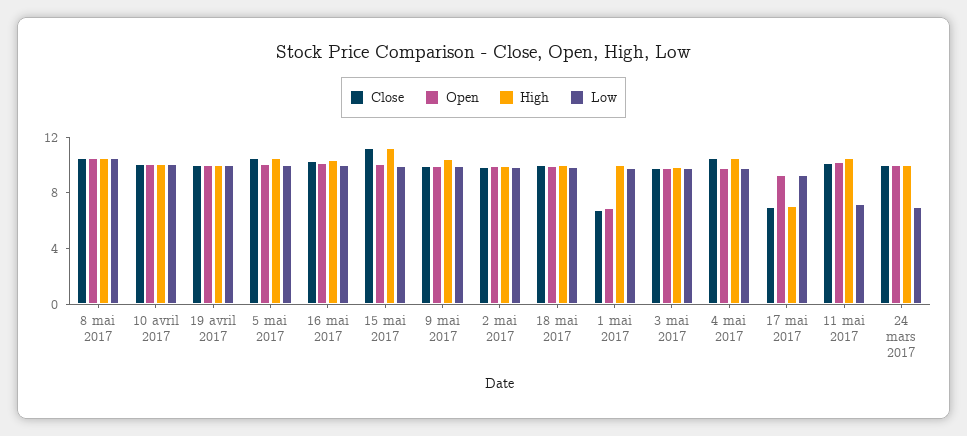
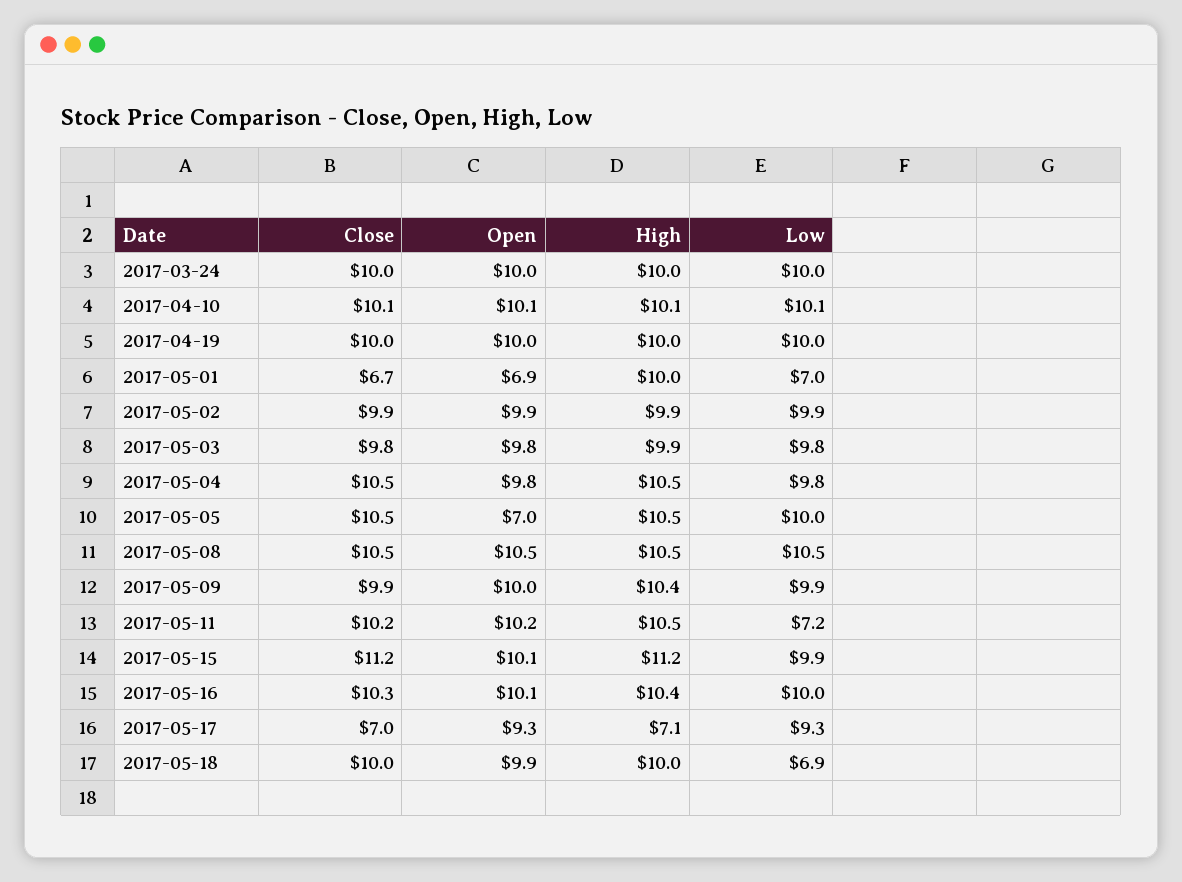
Open, 5 mai 2017: 10 -> 7
Low, 18 mai 2017: 10 -> 6.9
Low, 1 mai 2017: 10 -> 7
Low, 24 mars 2017: 7 -> 10

